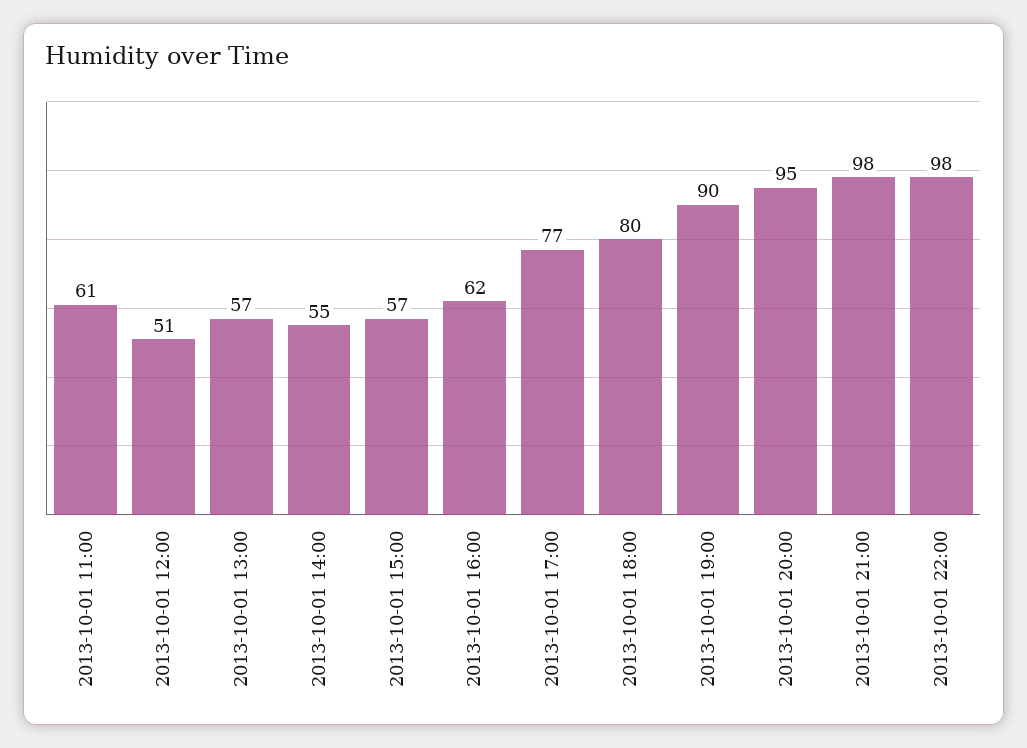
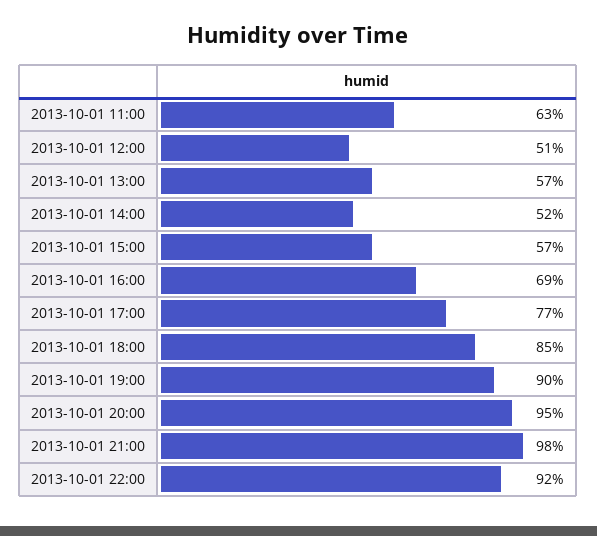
2013-10-01 11:00: 61 -> 63
2013-10-01 14:00: 55 -> 52
2013-10-01 16:00: 62 -> 69
2013-10-01 18:00: 80 -> 85
2013-10-01 22:00: 98 -> 92

